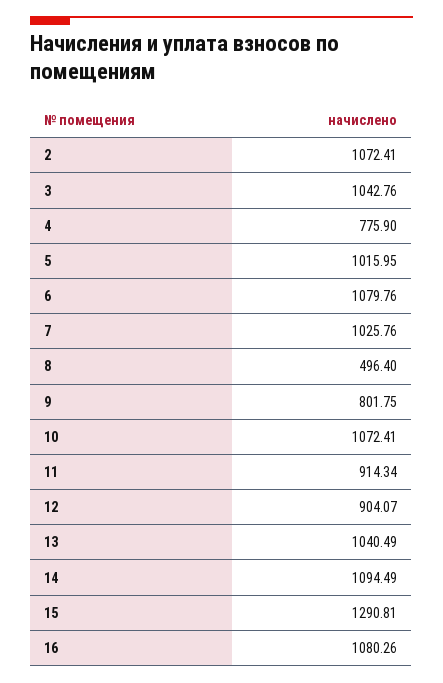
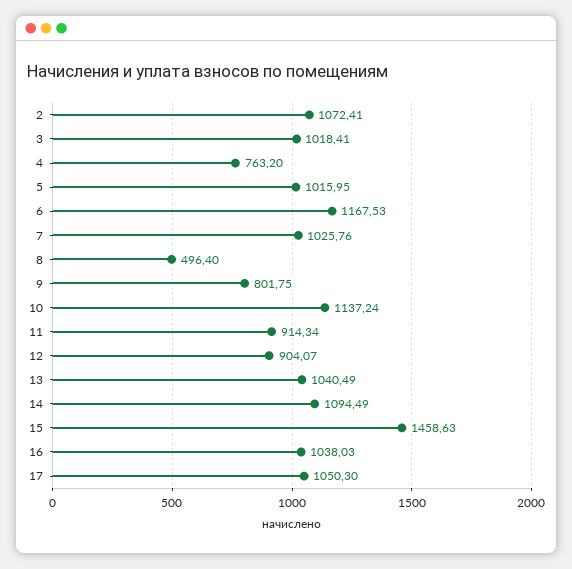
3: 1042.76 -> 1018.41
4: 775.9 -> 763.2
6: 1079.76 -> 1167.53
10: 1072.41 -> 1137.24
15: 1290.81 -> 1458.63
16: 1080.26 -> 1038.03
17: none -> 1050.3

